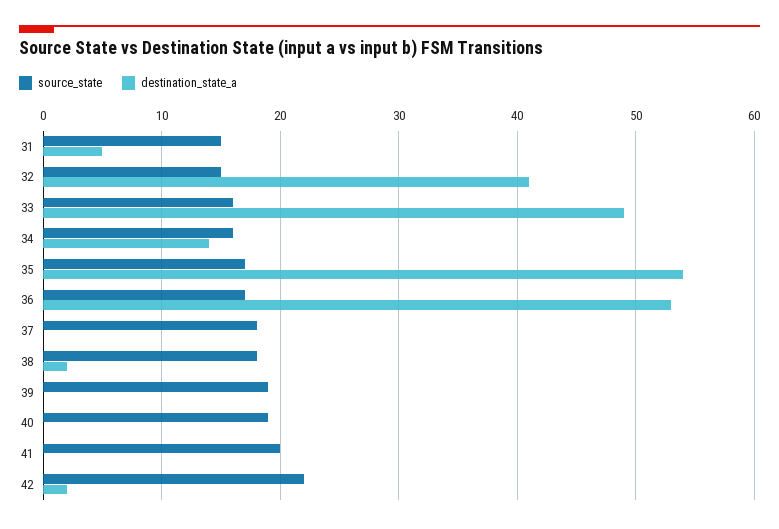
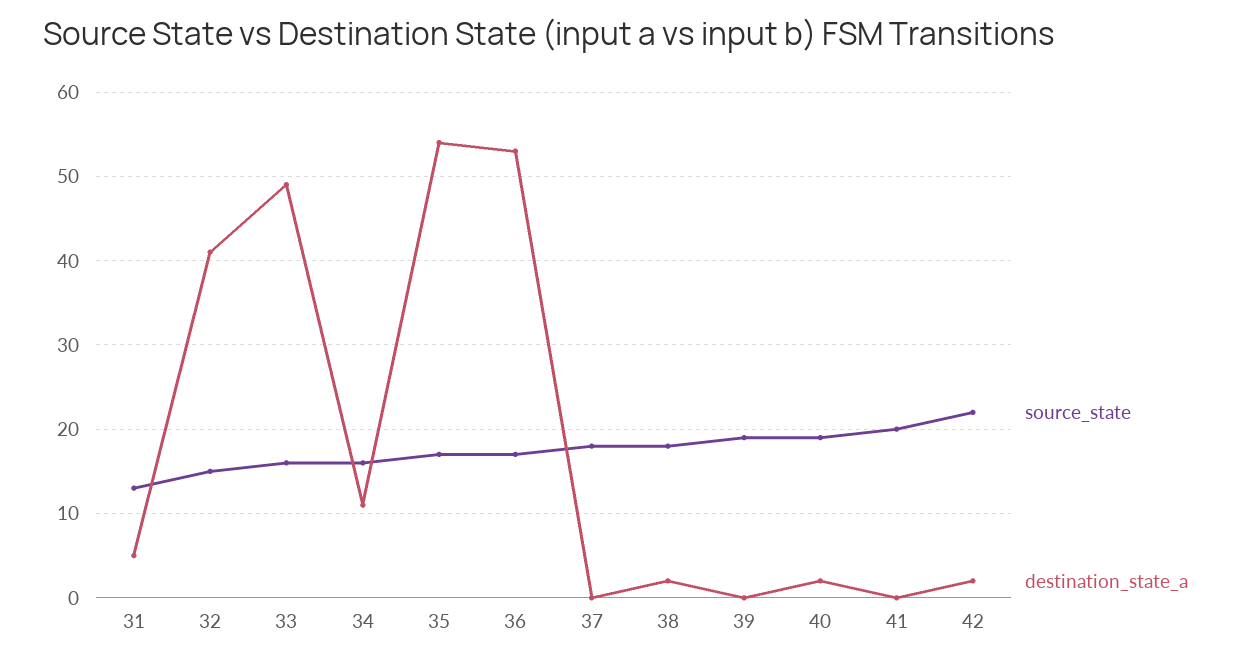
source_state, 31: 15 -> 13
destination_state_a, 34: 14 -> 11
destination_state_a, 40: 0 -> 2

